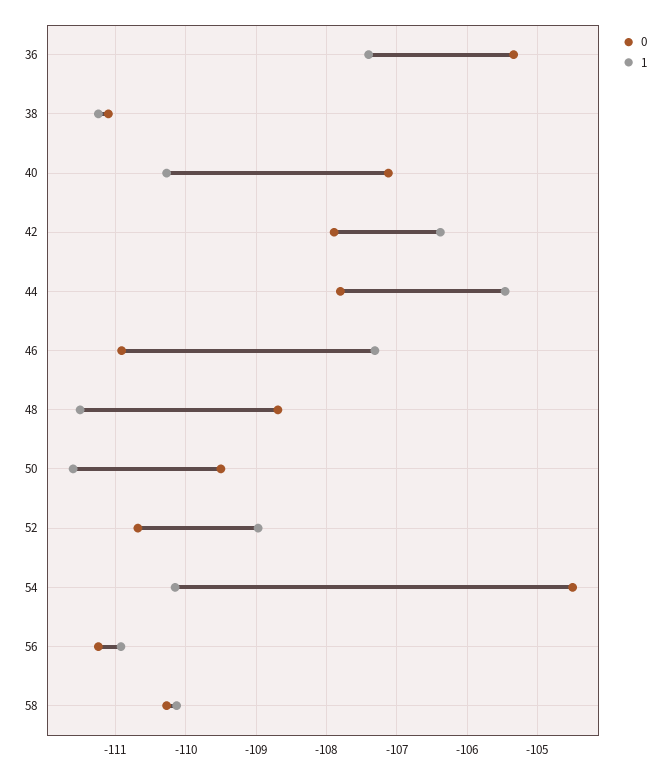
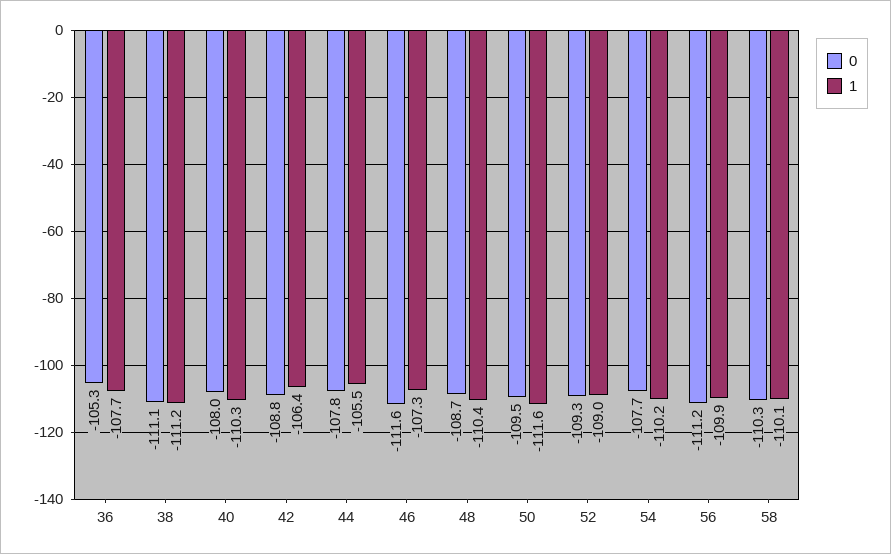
1, 36: -107.4 -> -107.7
0, 40: -107.1 -> -108
0, 42: -107.9 -> -108.8
0, 46: -110.9 -> -111.6
1, 48: -111.5 -> -110.4
0, 52: -110.7 -> -109.3
0, 54: -104.5 -> -107.7
1, 56: -110.9 -> -109.9

